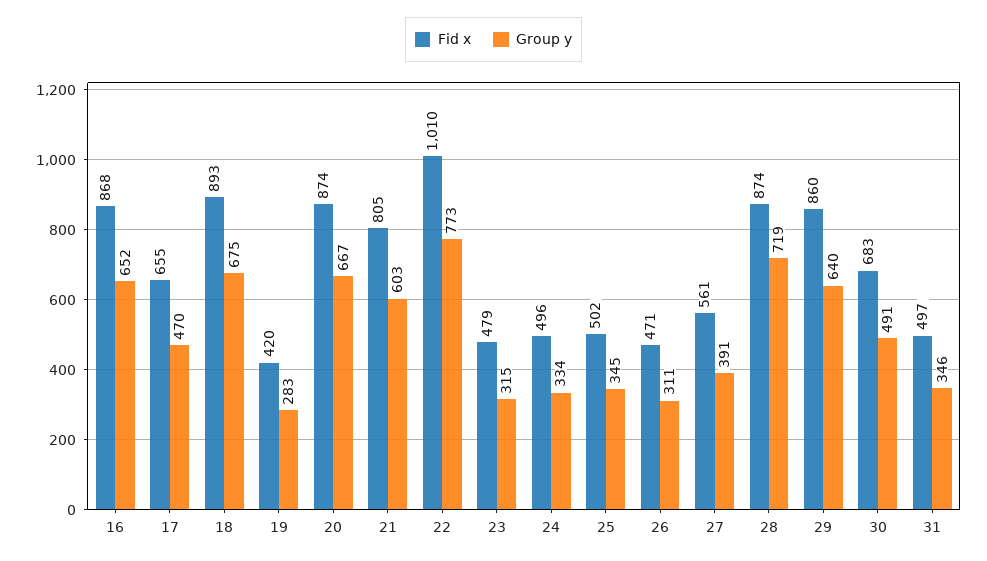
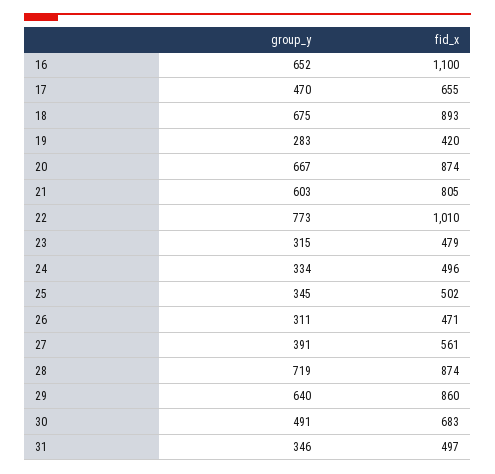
Fid x, 16: 868 -> 1100

